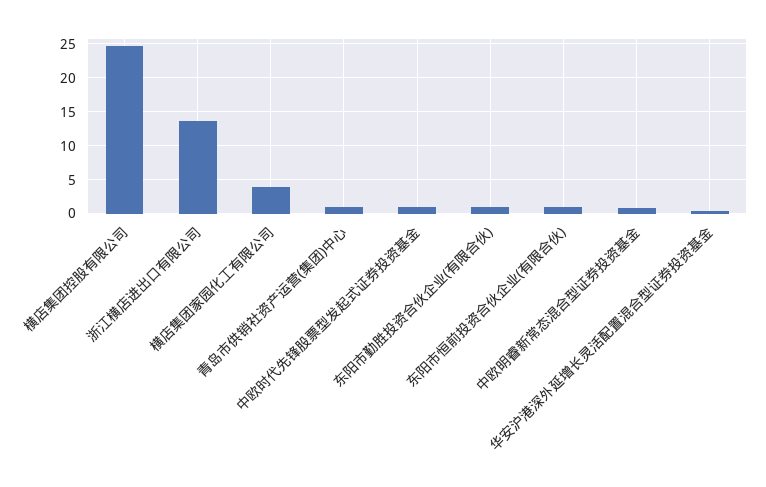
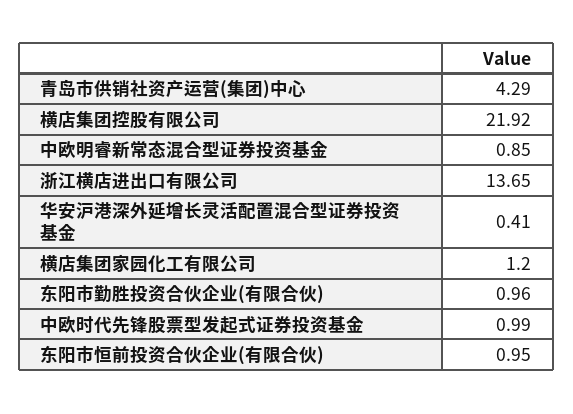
横店集团控股有限公司: 25 -> 21.92
横店集团家园化工有限公司: 4 -> 1.2
青岛市供销社资产运营(集团)中心: 1 -> 4.29

